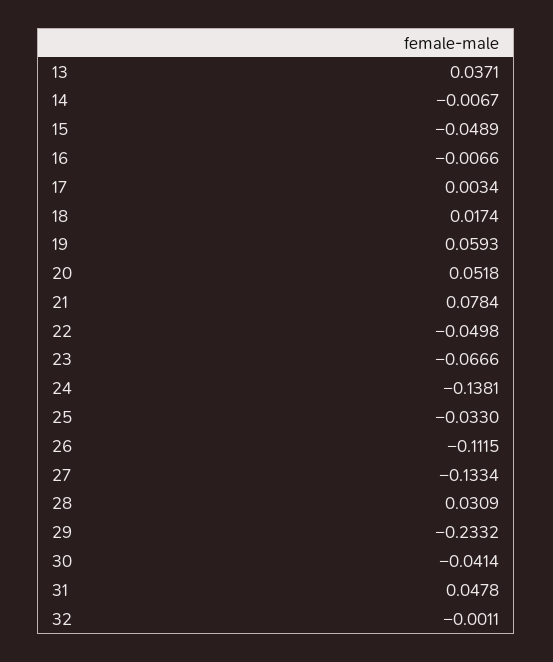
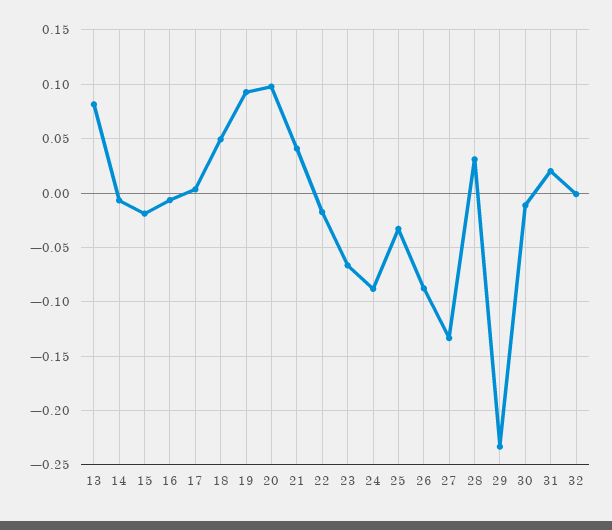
13: 0.0371 -> 0.08
15: -0.0489 -> -0.02
18: 0.0174 -> 0.05
19: 0.0593 -> 0.09
20: 0.0518 -> 0.1
21: 0.0784 -> 0.04
22: -0.0498 -> -0.02
24: -0.1381 -> -0.09
26: -0.1115 -> -0.09
30: -0.0414 -> -0.01
31: 0.0478 -> 0.02

